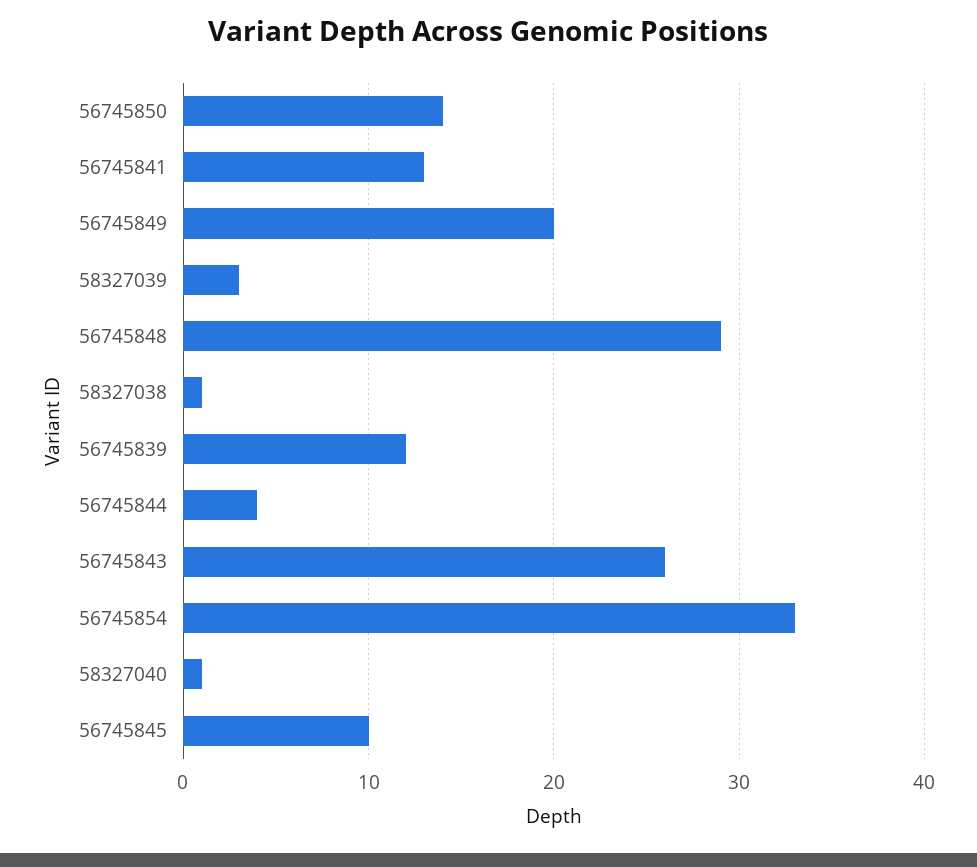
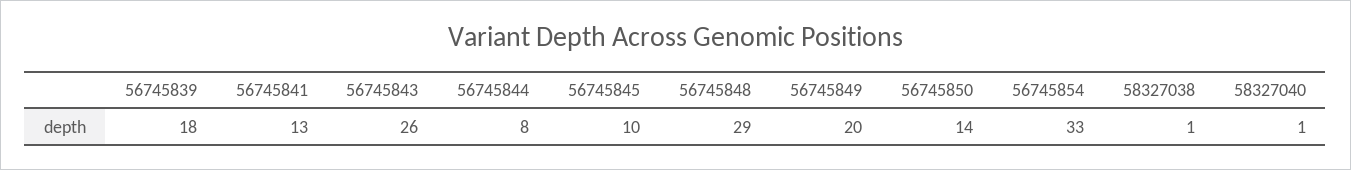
58327039: 3 -> none
56745839: 12 -> 18
56745844: 4 -> 8

